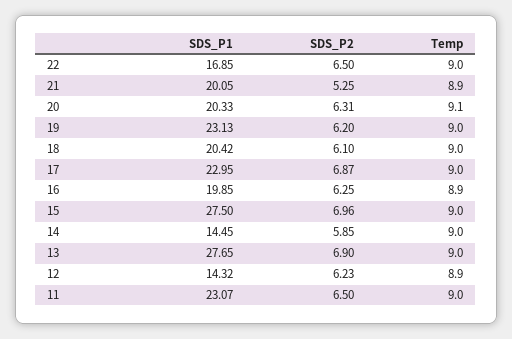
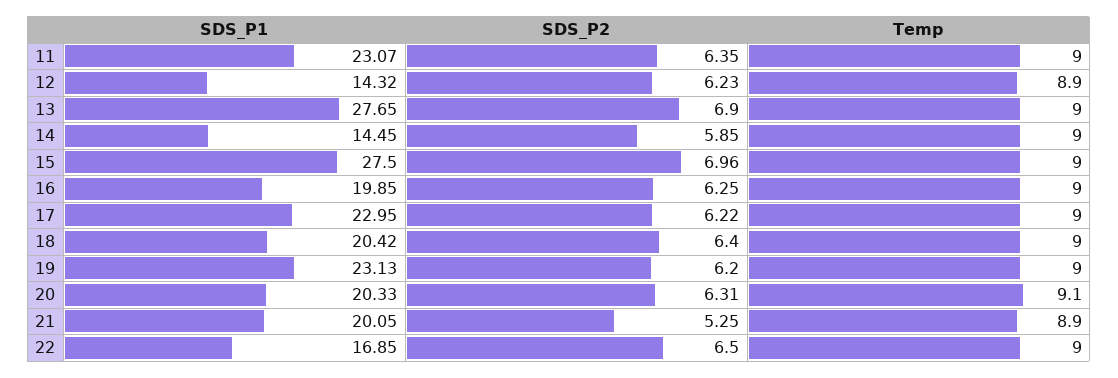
SDS_P2, 18: 6.1 -> 6.4
SDS_P2, 17: 6.87 -> 6.22
Temp, 16: 8.9 -> 9
SDS_P2, 11: 6.5 -> 6.35

